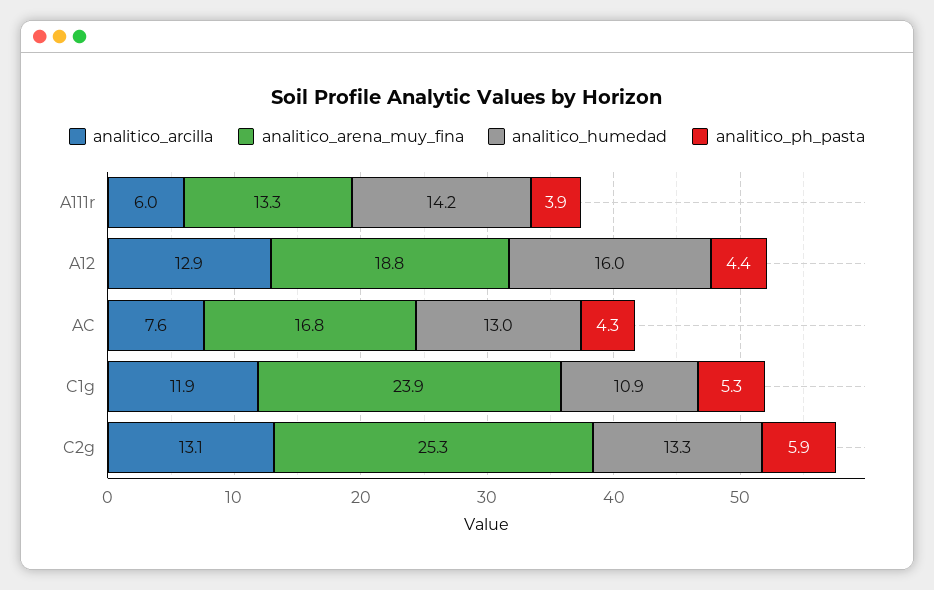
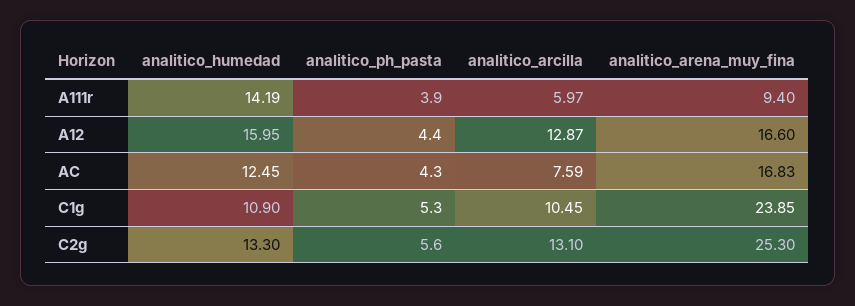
analitico_arena_muy_fina, A111r: 13.3 -> 9.4
analitico_arena_muy_fina, A12: 18.8 -> 16.6
analitico_humedad, AC: 13 -> 12.45
analitico_arcilla, C1g: 11.9 -> 10.45
analitico_ph_pasta, C2g: 5.9 -> 5.6

